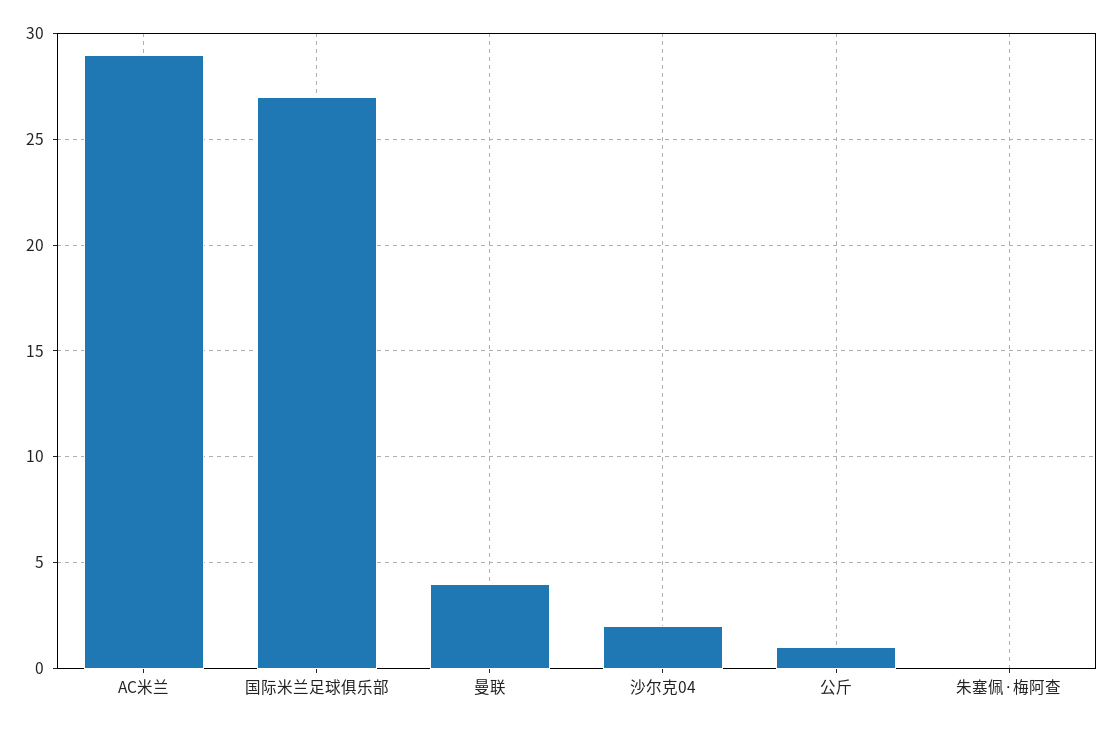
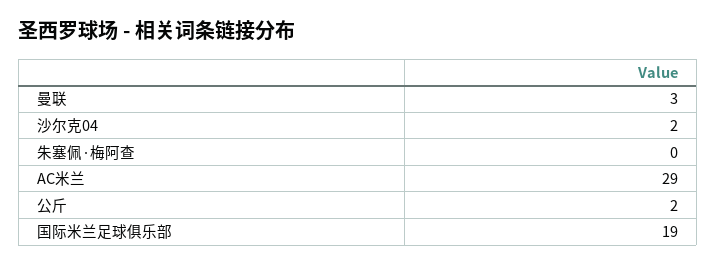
国际米兰足球俱乐部: 27 -> 19
曼联: 4 -> 3
公斤: 1 -> 2

